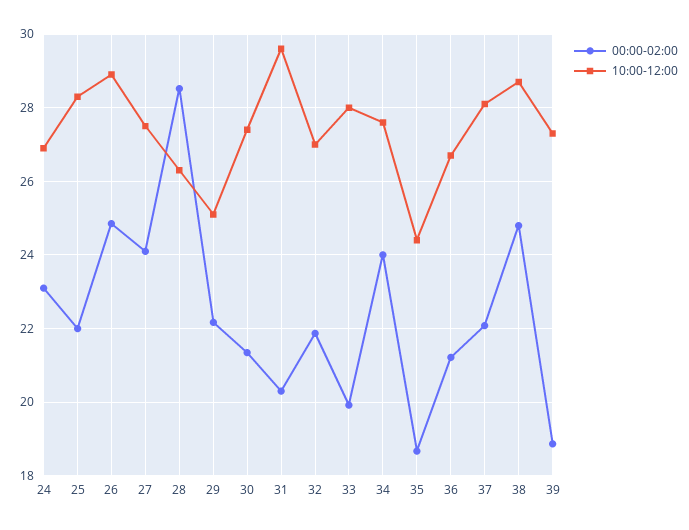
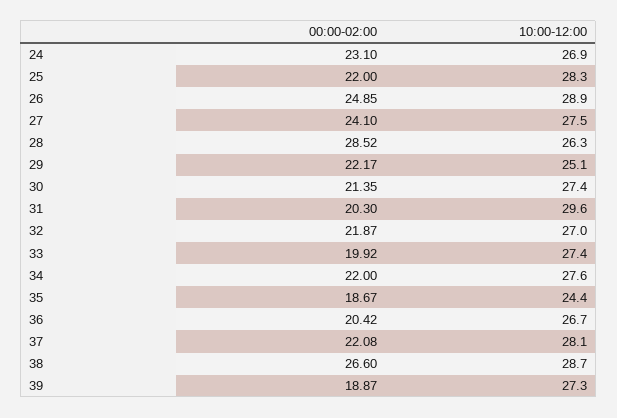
10:00-12:00, 33: 28 -> 27.4
00:00-02:00, 34: 24 -> 22
00:00-02:00, 36: 21.2 -> 20.42
00:00-02:00, 38: 24.8 -> 26.6

